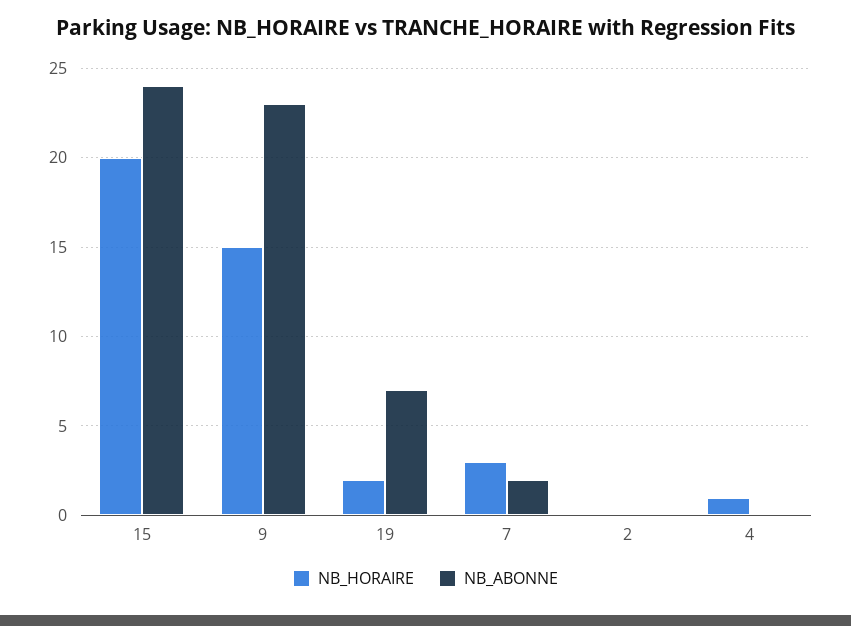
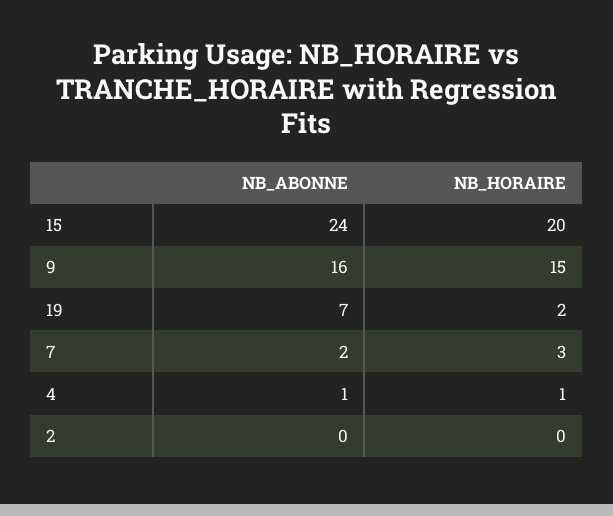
NB_ABONNE, 9: 23 -> 16
NB_ABONNE, 4: 0 -> 1

